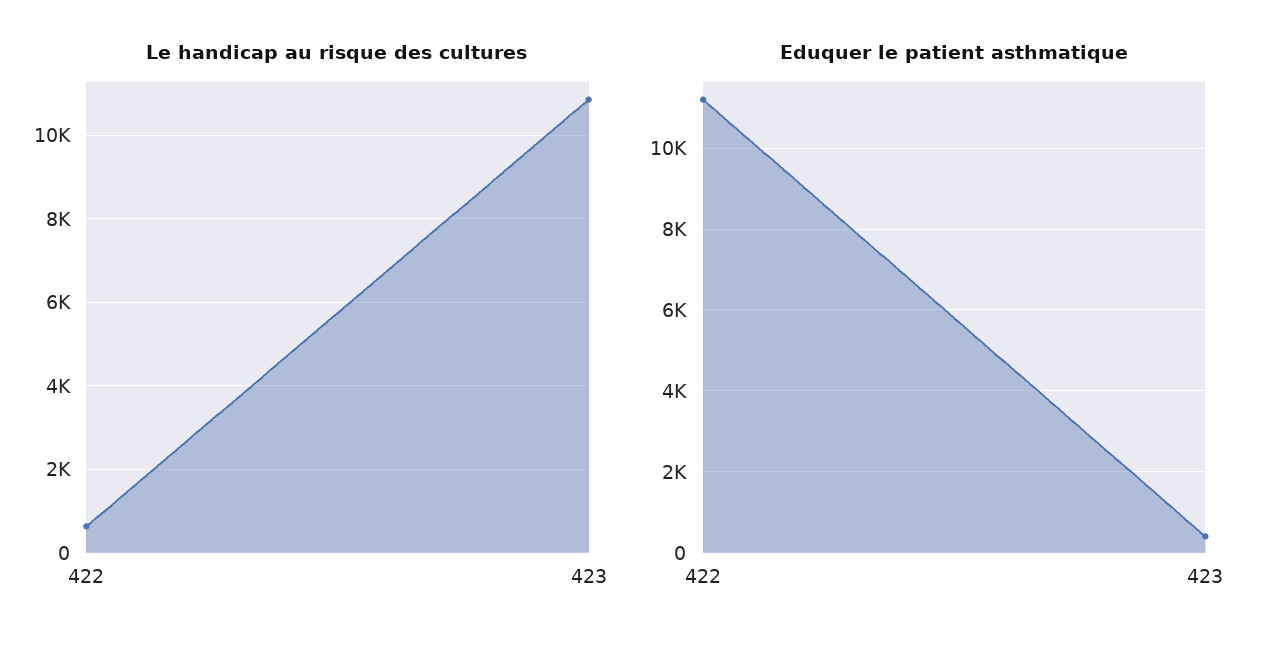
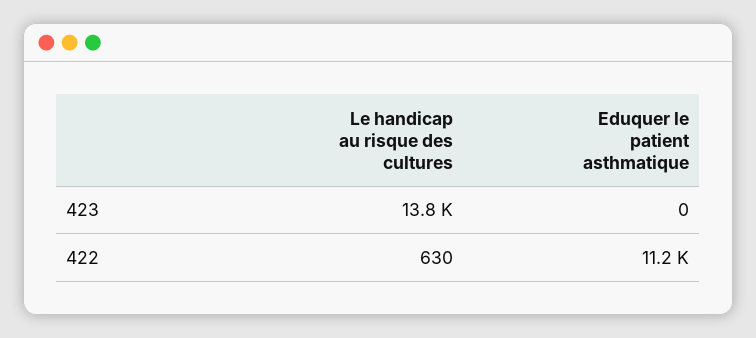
Le handicap au risque des cultures, 423: 10800 -> 13800
Eduquer le patient asthmatique, 423: 400 -> 0

